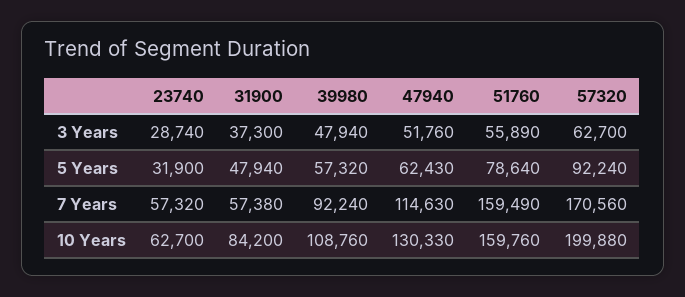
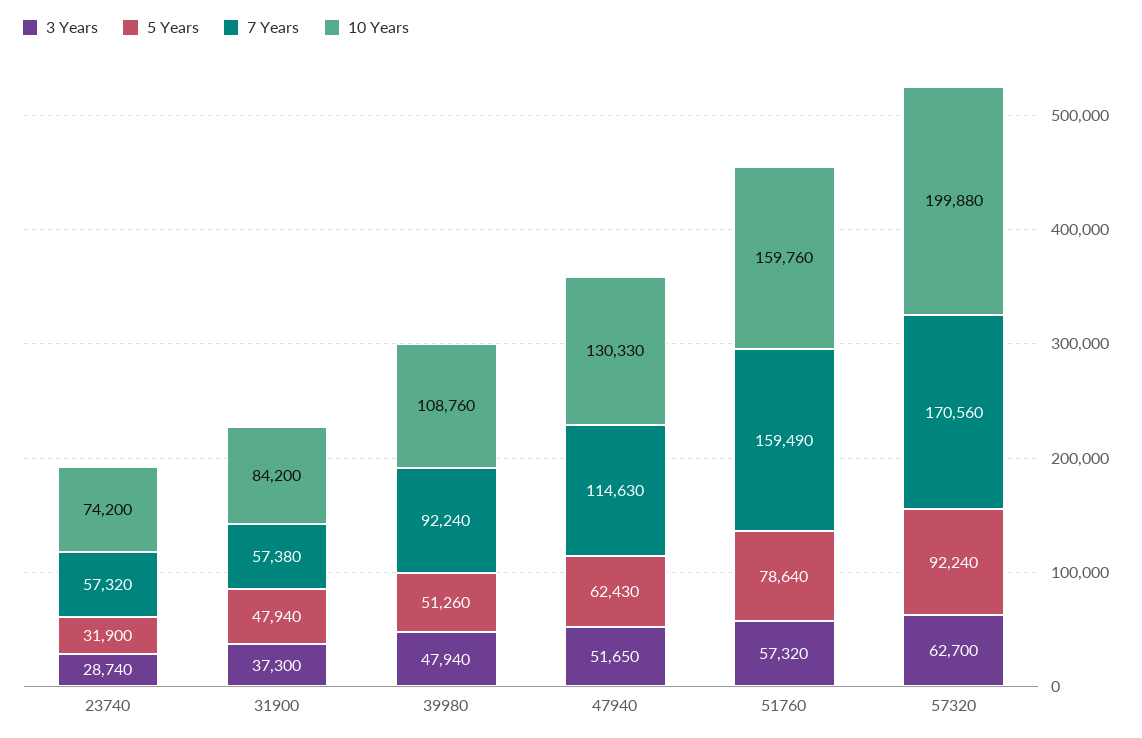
3 Years, 47940: 51760 -> 51650
3 Years, 51760: 55890 -> 57320
5 Years, 39980: 57320 -> 51260
10 Years, 23740: 62700 -> 74200

